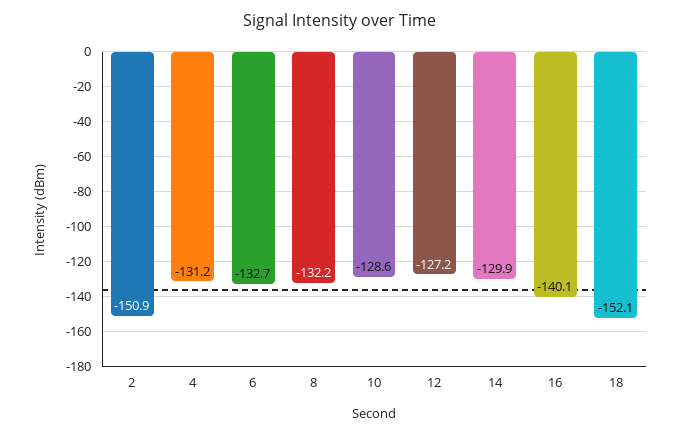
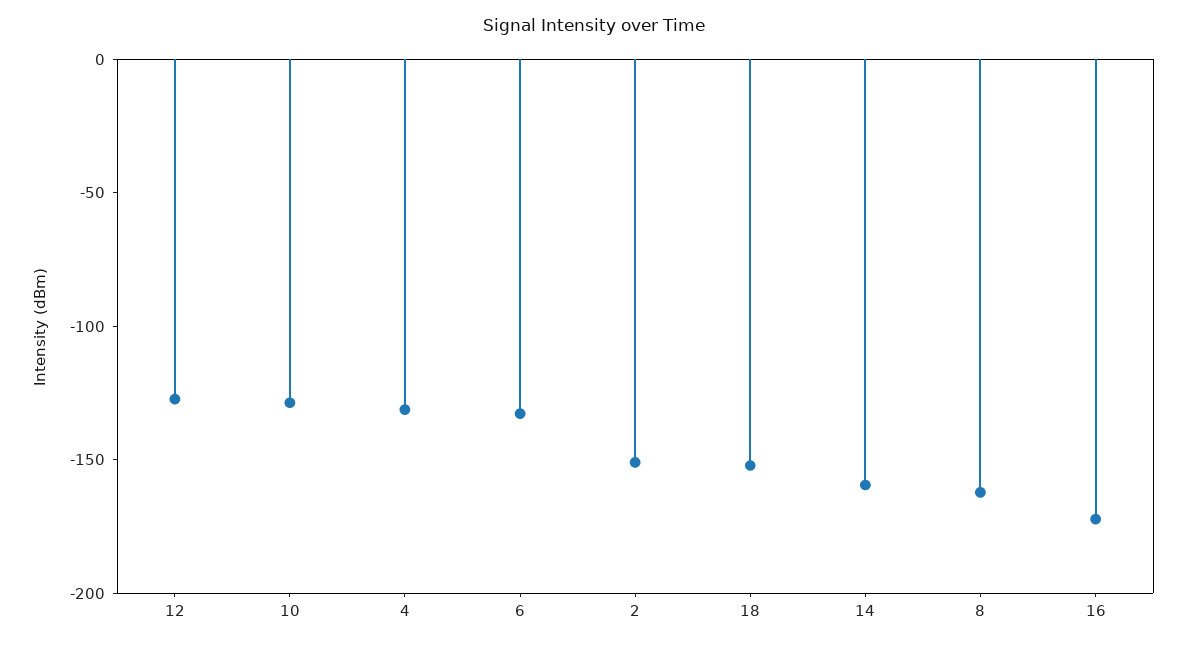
8: -132.2 -> -160
14: -129.9 -> -160
16: -140.1 -> -170

